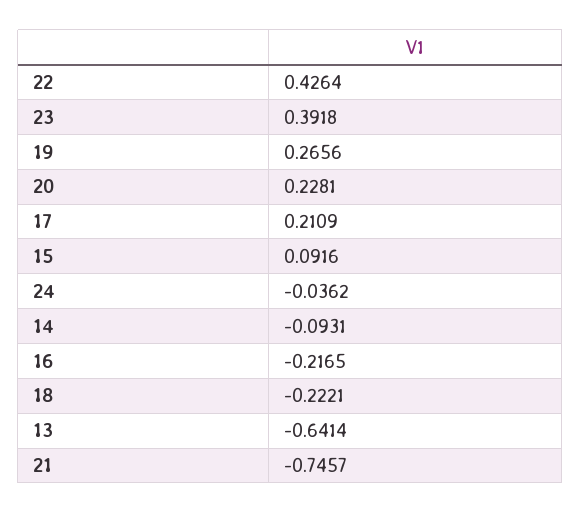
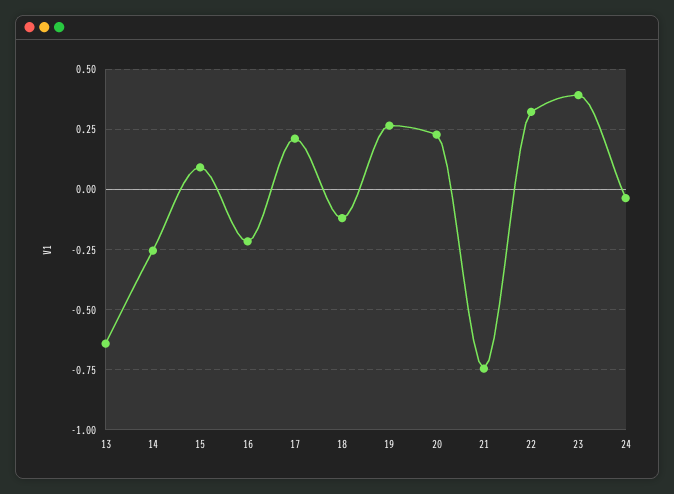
22: 0.4264 -> 0.325
14: -0.0931 -> -0.25
18: -0.2221 -> -0.125

